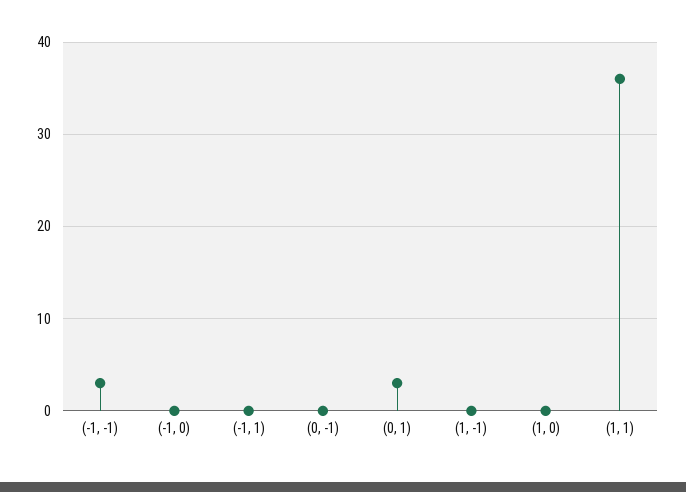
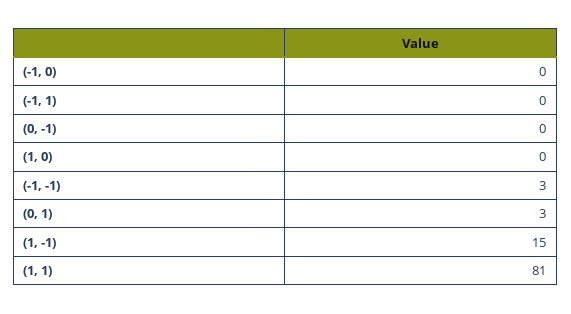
(1, -1): 0 -> 15
(1, 1): 36 -> 81

